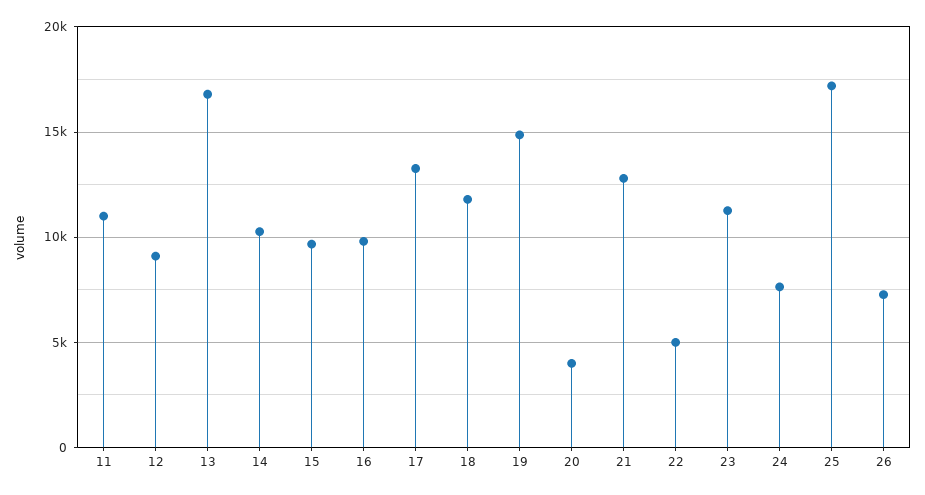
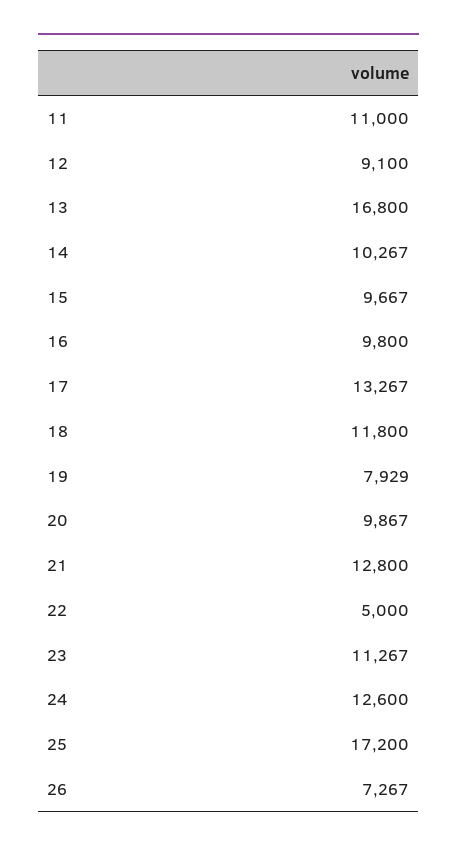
19: 15000 -> 7929
20: 4000 -> 9867
24: 7500 -> 12600

